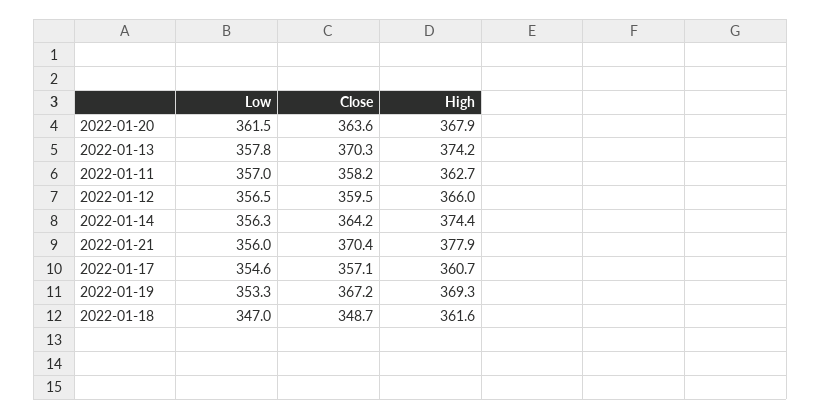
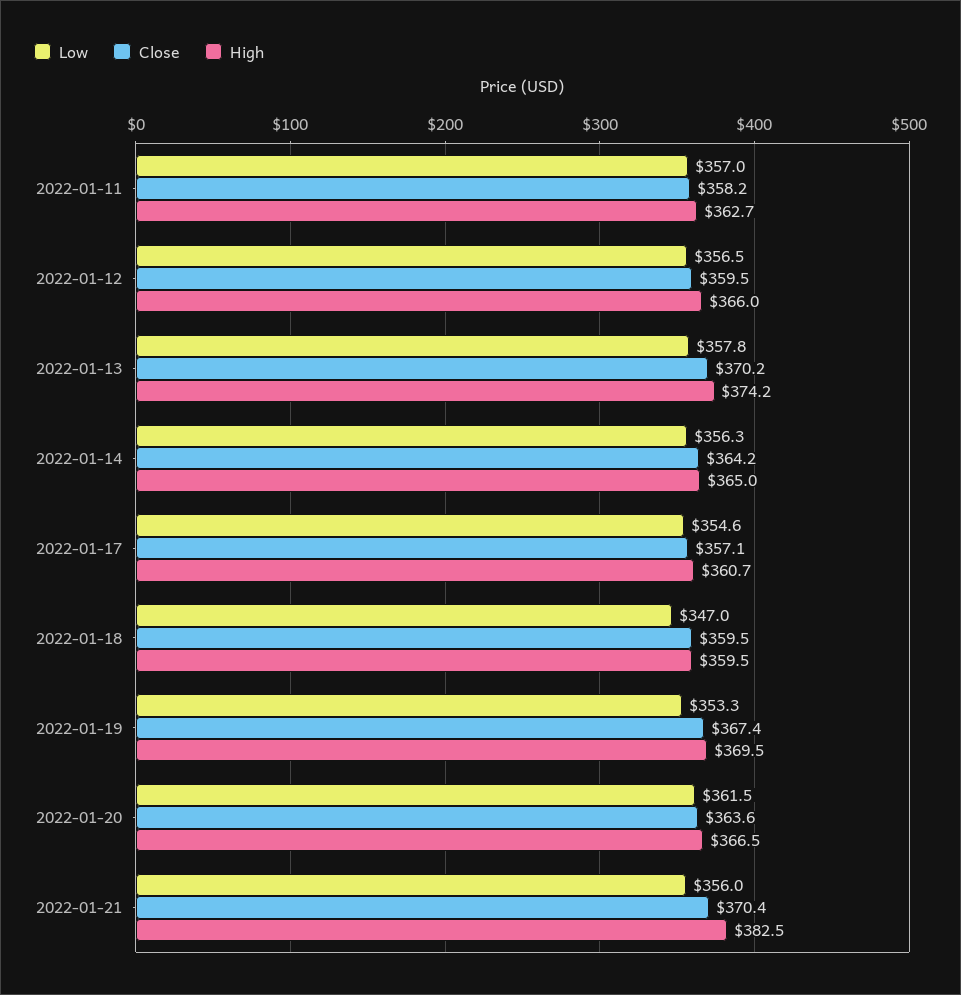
High, 2022-01-20: 367.9 -> 366.5
Close, 2022-01-13: 370.3 -> 370.2
High, 2022-01-14: 374.4 -> 365
High, 2022-01-21: 377.9 -> 382.5
Close, 2022-01-19: 367.2 -> 367.4
High, 2022-01-19: 369.3 -> 369.5
Close, 2022-01-18: 348.7 -> 359.5
High, 2022-01-18: 361.6 -> 359.5

